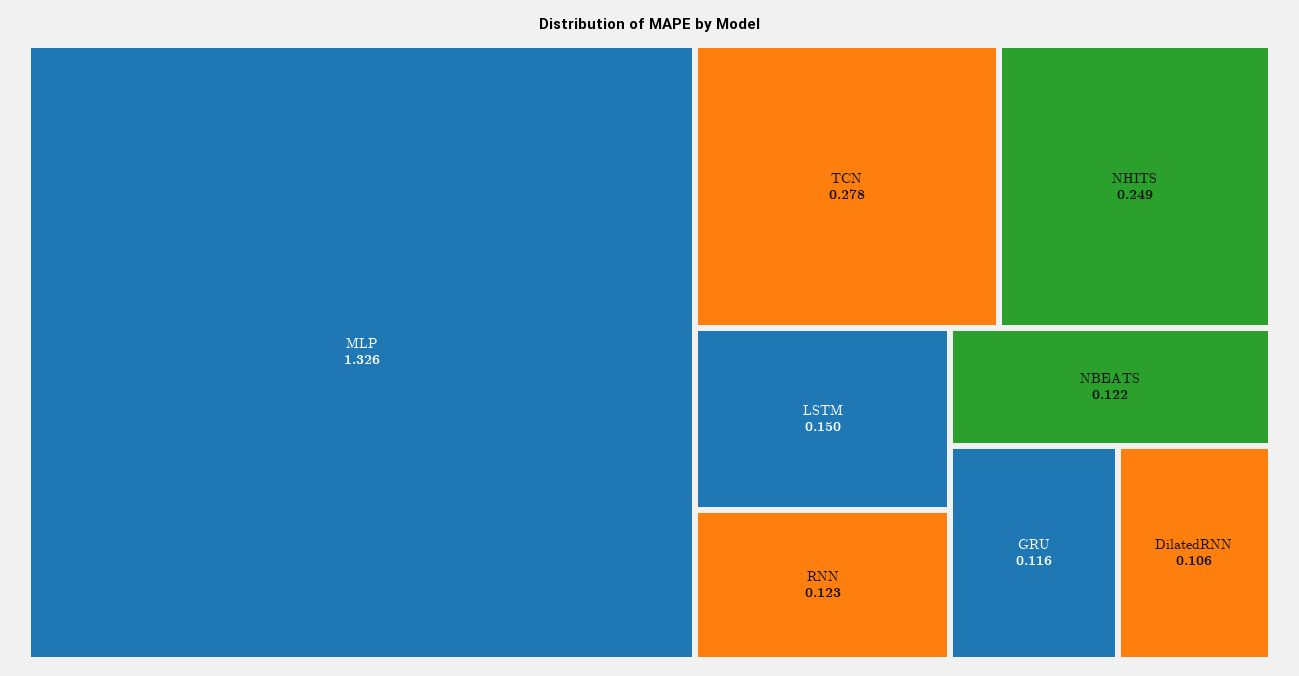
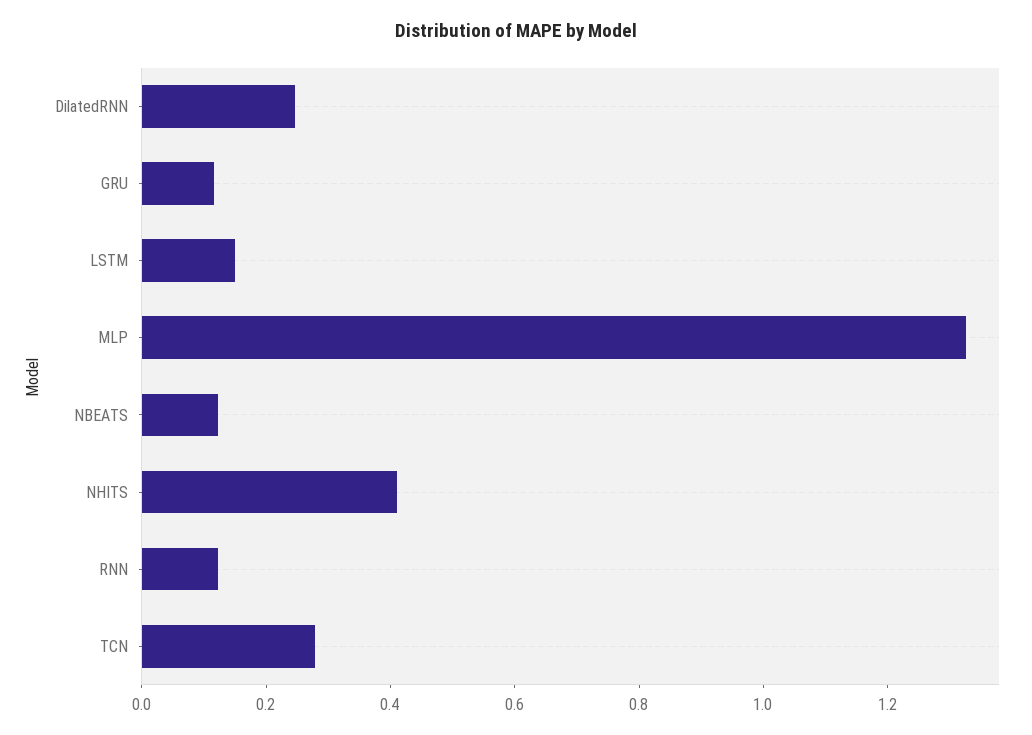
NHITS: 0.249 -> 0.4
DilatedRNN: 0.106 -> 0.25

